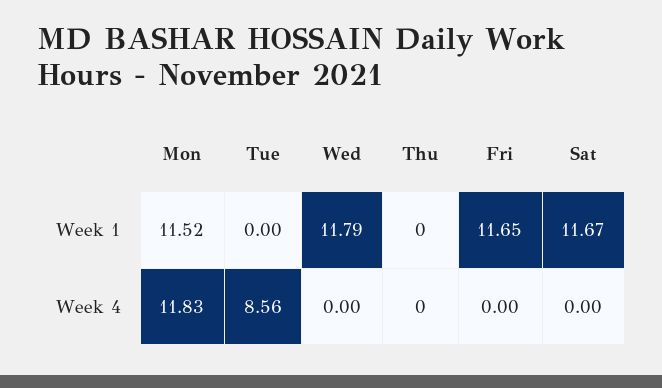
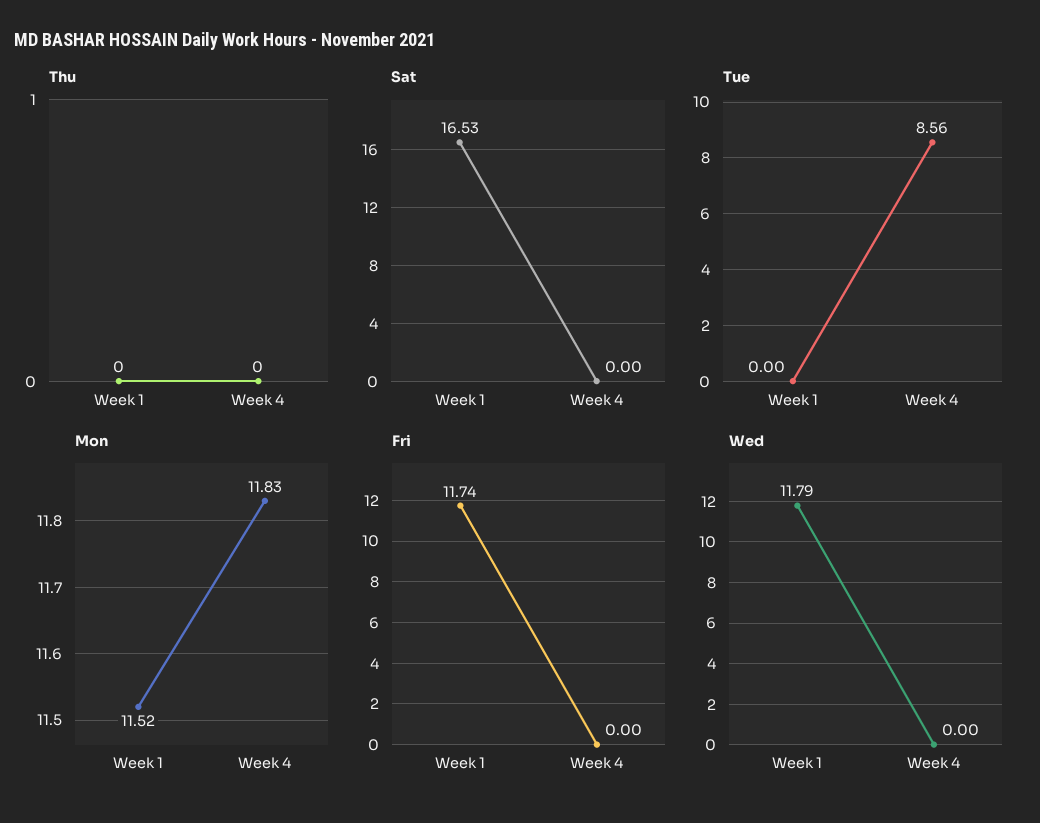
Fri, Week 1: 11.65 -> 11.74
Sat, Week 1: 11.67 -> 16.53

